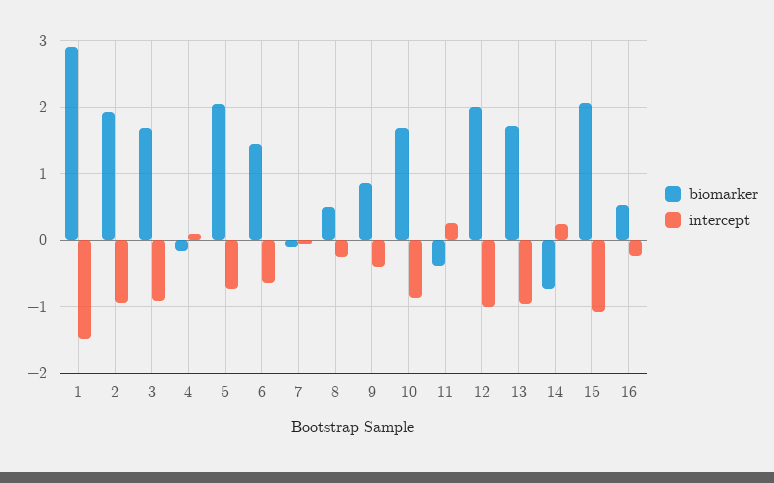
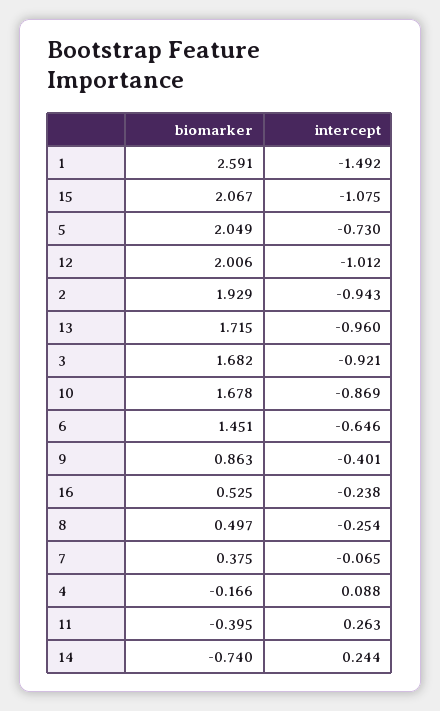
biomarker, 1: 2.9 -> 2.591
biomarker, 7: -0.1 -> 0.375

